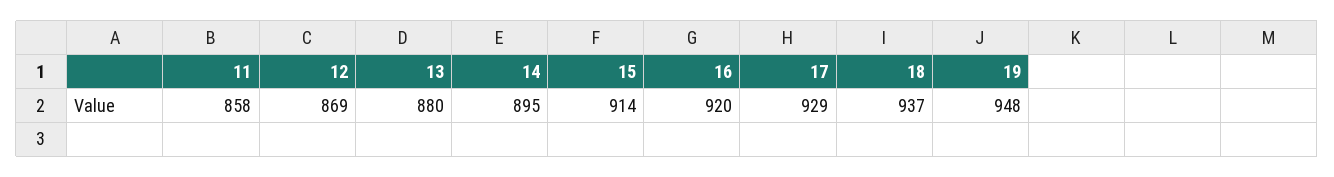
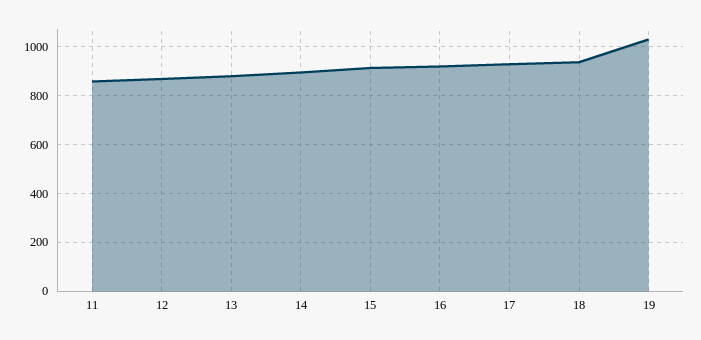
19: 948 -> 1025

